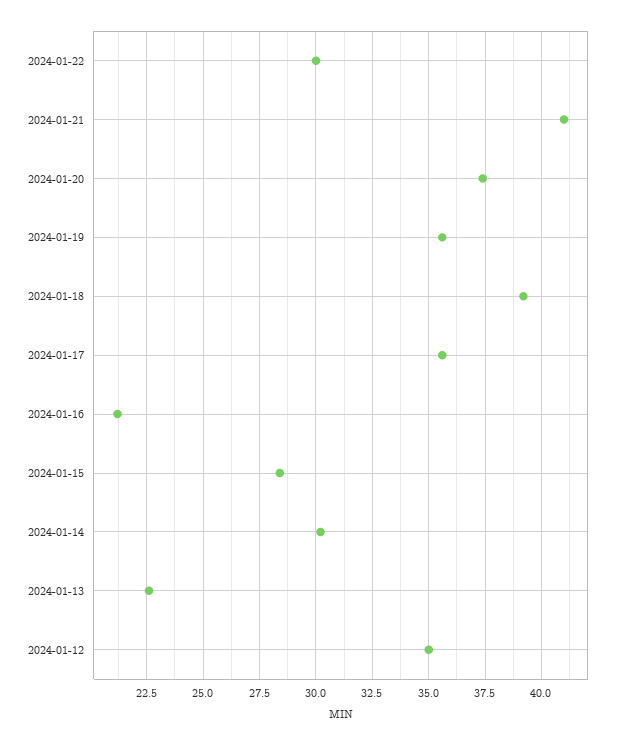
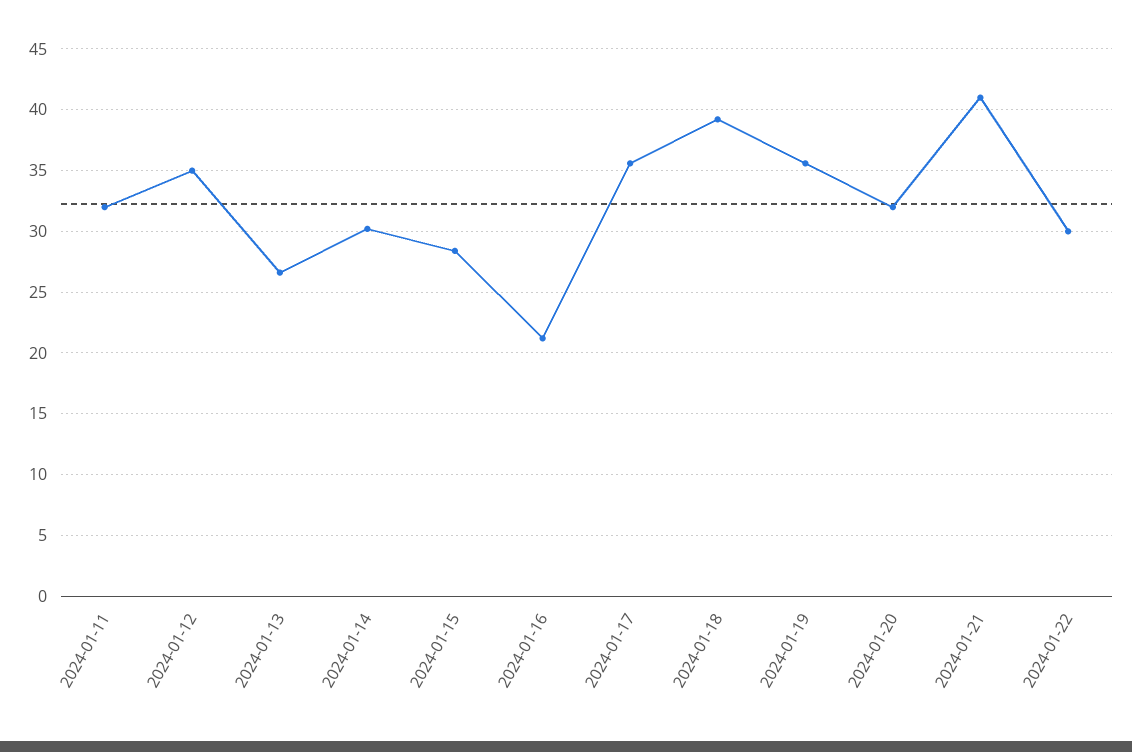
2024-01-20: 37.5 -> 32
2024-01-13: 22.5 -> 26.5
2024-01-11: none -> 32

